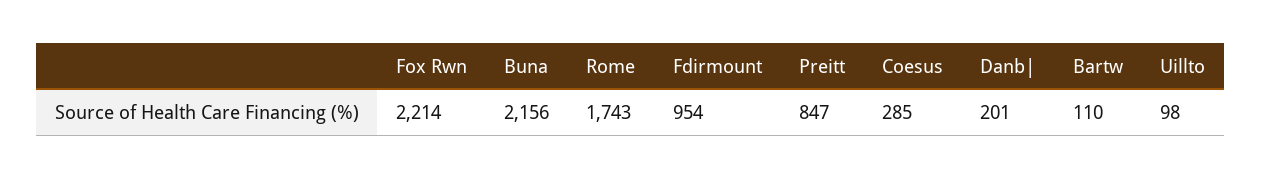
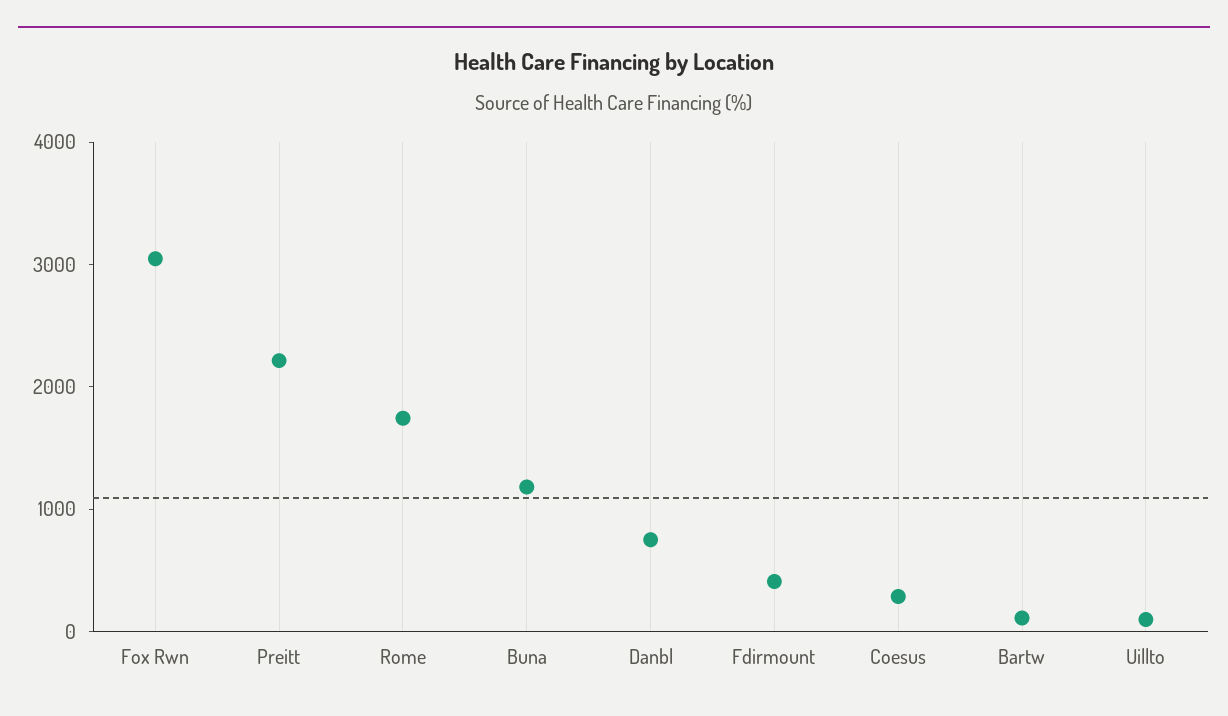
Fox Rwn: 2214 -> 3000
Buna: 2156 -> 1200
Fdirmount: 954 -> 400
Preitt: 847 -> 2200
Danb|: 201 -> 800

